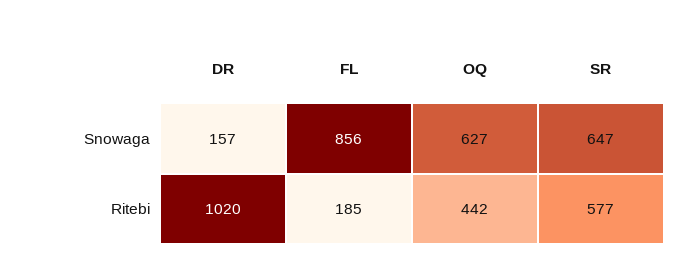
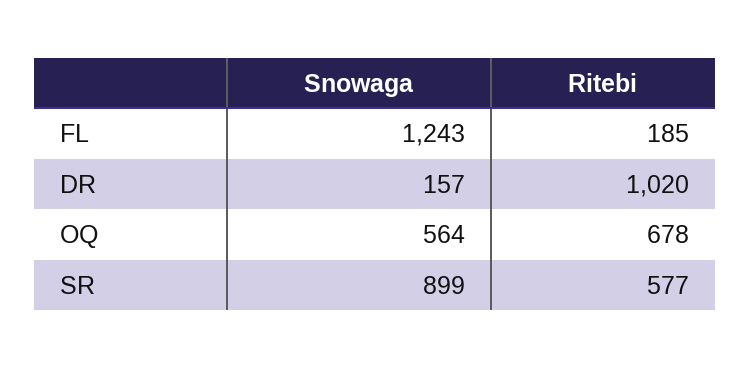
FL, Snowaga: 856 -> 1243
OQ, Snowaga: 627 -> 564
SR, Snowaga: 647 -> 899
OQ, Ritebi: 442 -> 678

